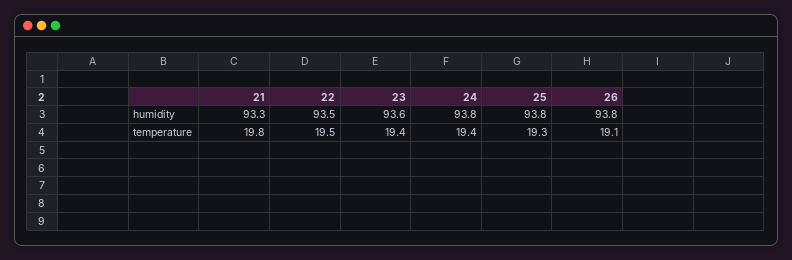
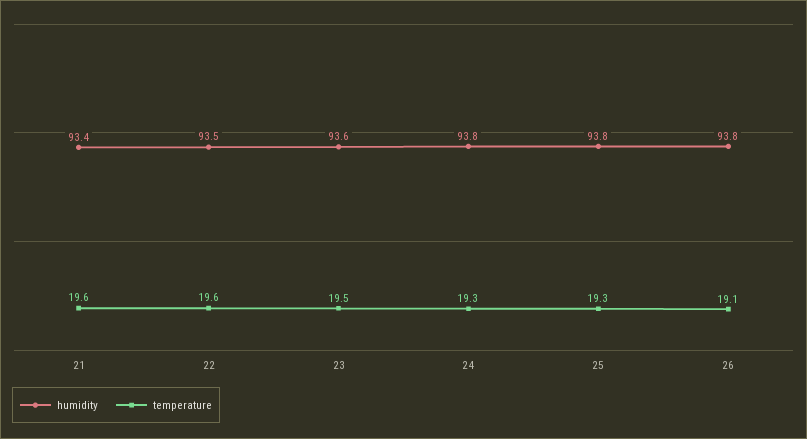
humidity, 21: 93.3 -> 93.4
temperature, 21: 19.8 -> 19.6
temperature, 22: 19.5 -> 19.6
temperature, 23: 19.4 -> 19.5
temperature, 24: 19.4 -> 19.3

